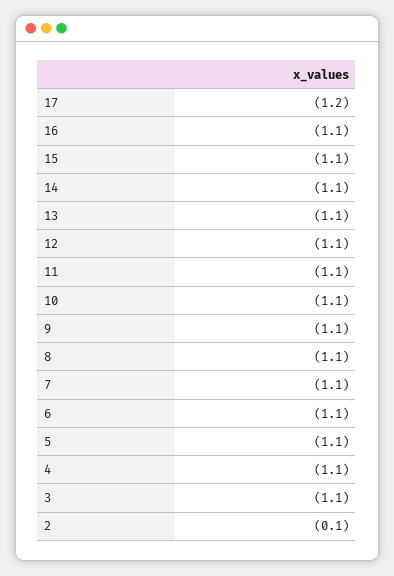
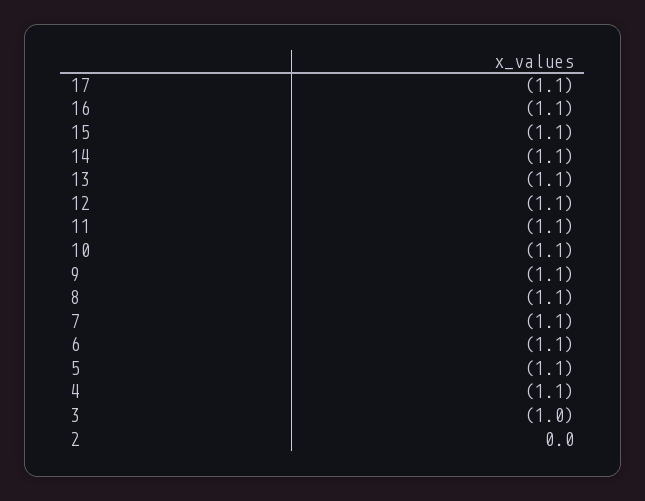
17: -1.2 -> -1.1
3: -1.1 -> -1
2: -0.1 -> 0

